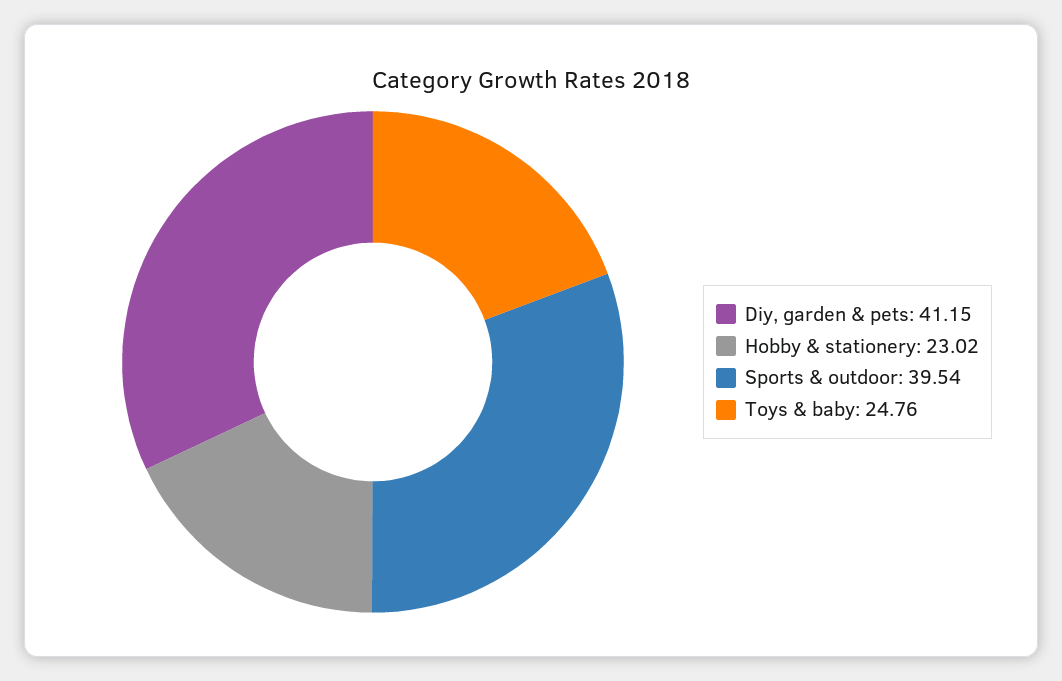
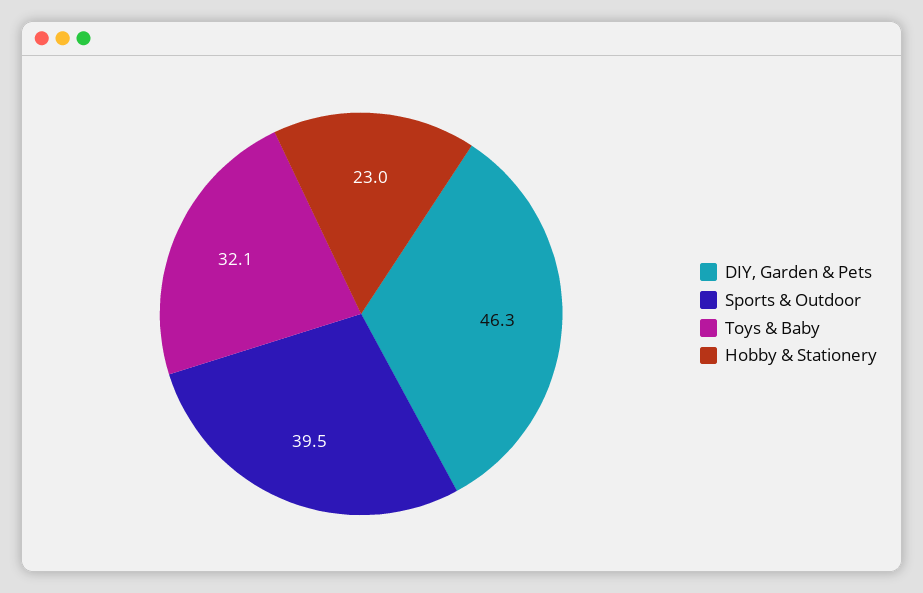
Diy, garden & pets: 41.15 -> 46.3
Toys & baby: 24.76 -> 32.1

